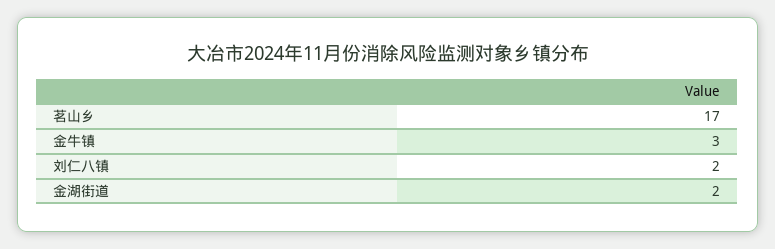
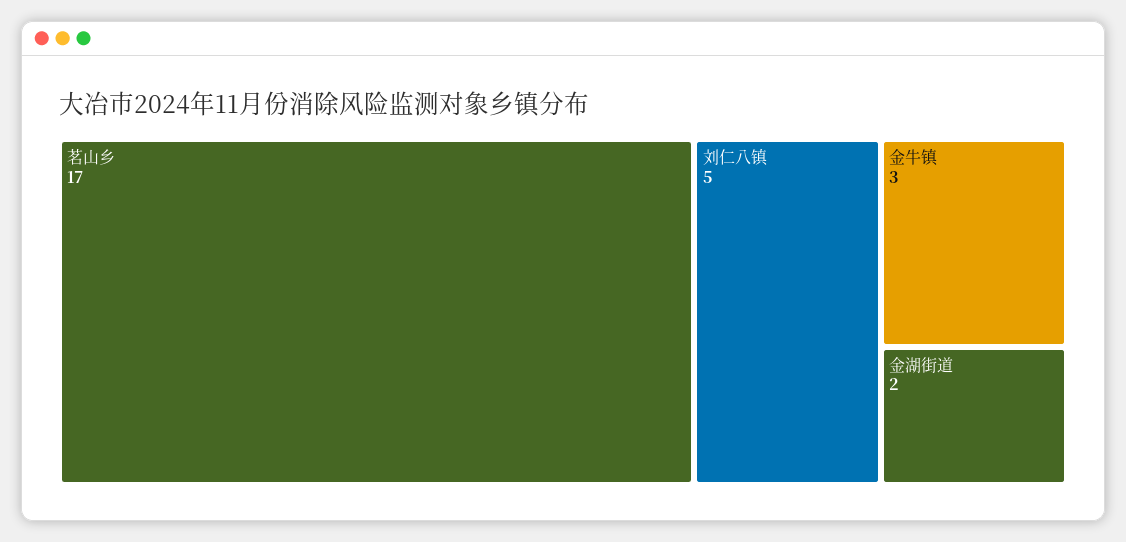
刘仁八镇: 2 -> 5

